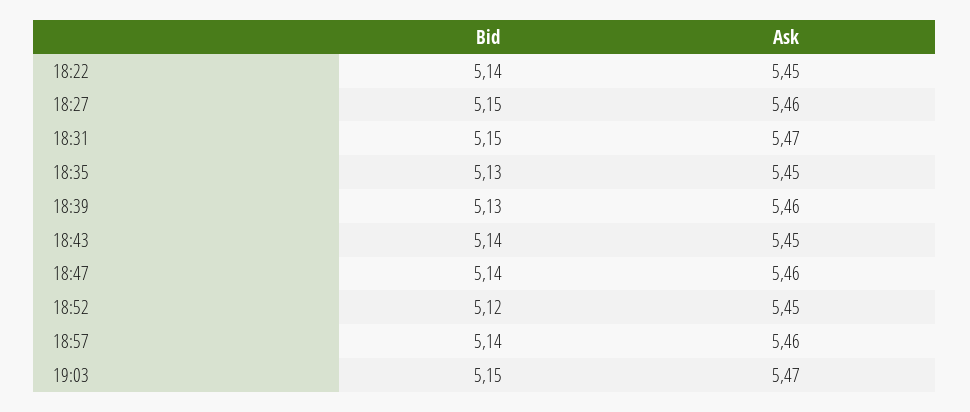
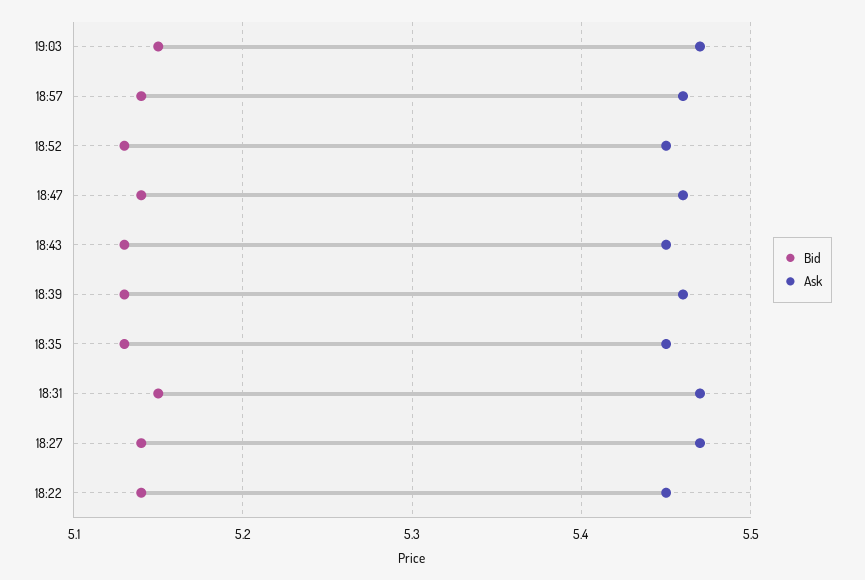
Bid, 18:27: 5.15 -> 5.14
Ask, 18:27: 5.46 -> 5.47
Bid, 18:43: 5.14 -> 5.13
Bid, 18:52: 5.12 -> 5.13

